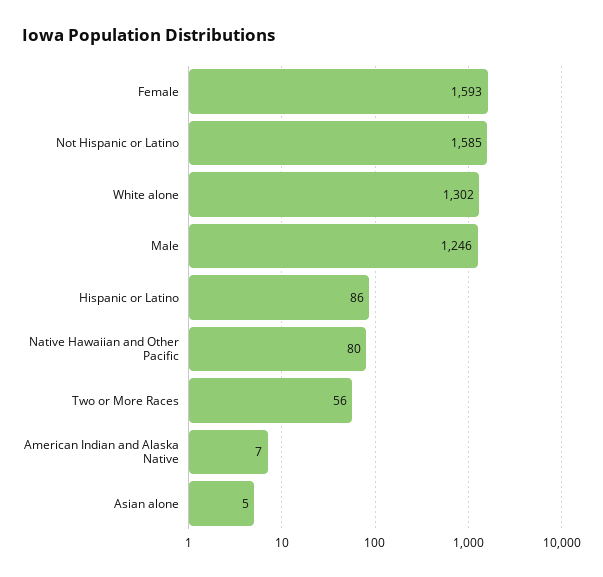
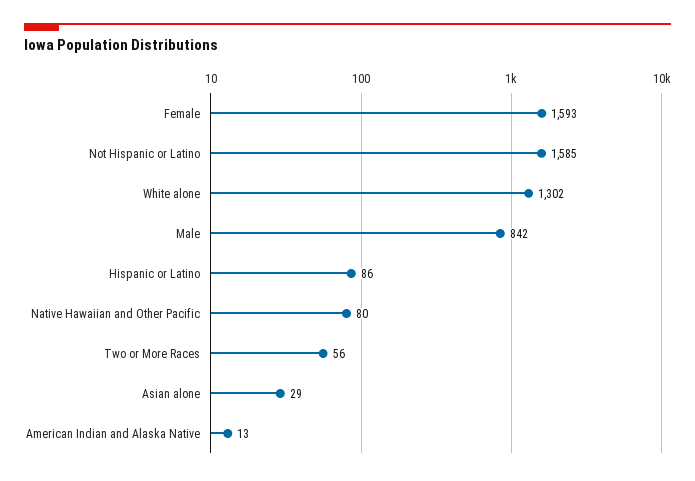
Male: 1246 -> 842
American Indian and Alaska Native: 7 -> 13
Asian alone: 5 -> 29

